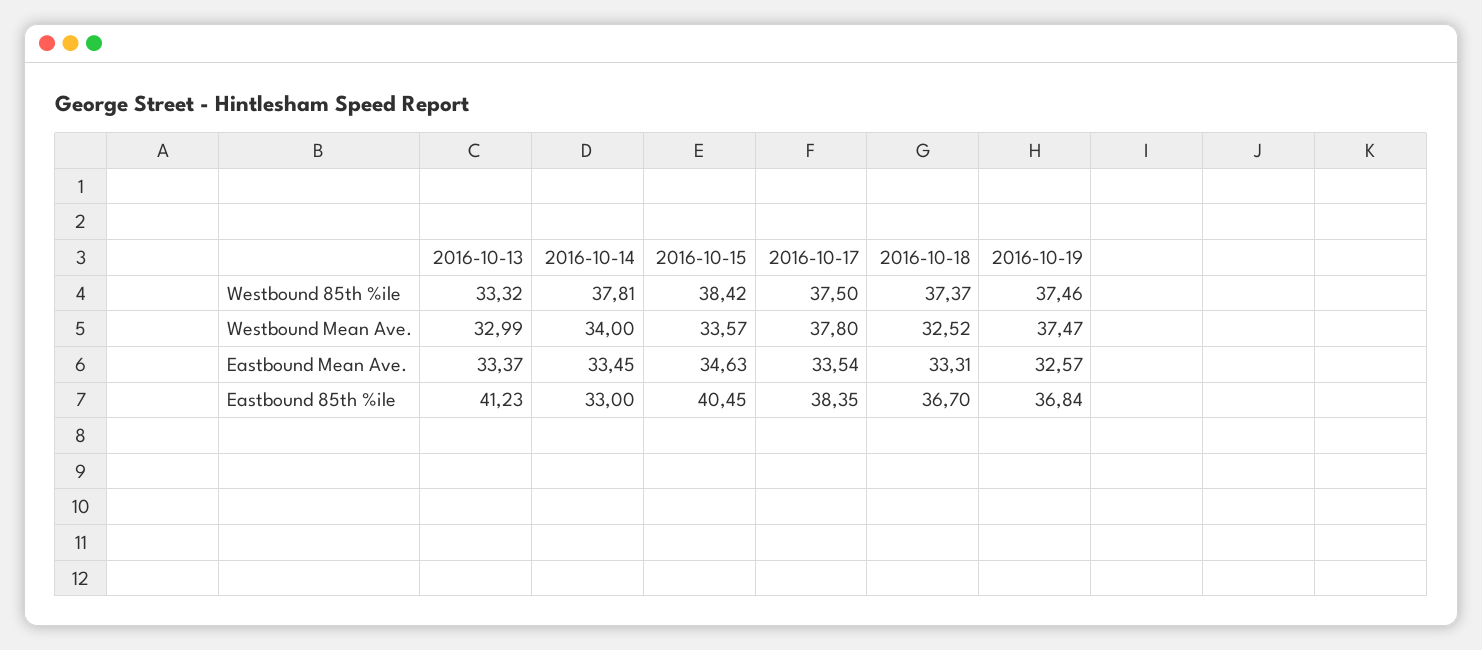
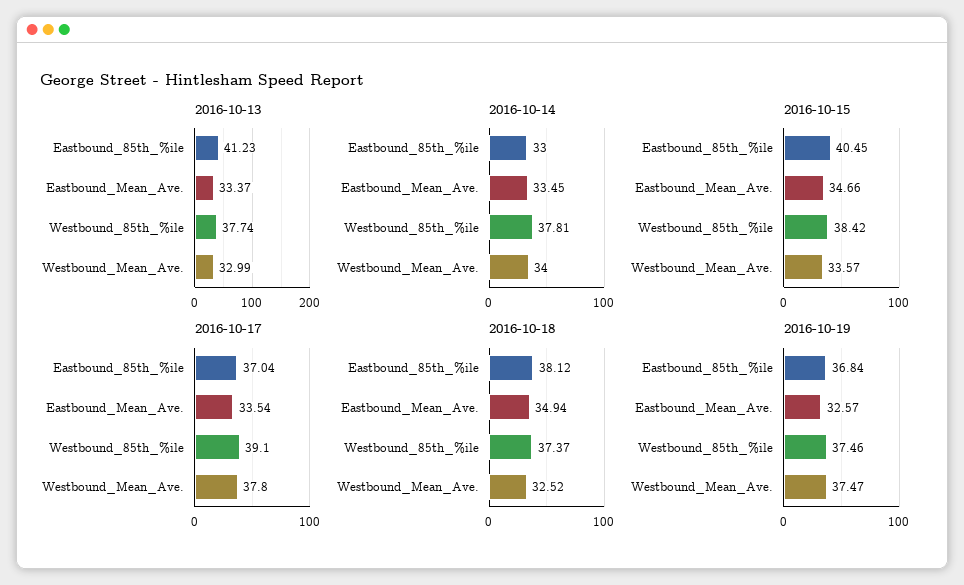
2016-10-13, Westbound 85th %ile: 33.32 -> 37.74
2016-10-17, Westbound 85th %ile: 37.5 -> 39.1
2016-10-15, Eastbound Mean Ave.: 34.63 -> 34.66
2016-10-18, Eastbound Mean Ave.: 33.31 -> 34.94
2016-10-17, Eastbound 85th %ile: 38.35 -> 37.04
2016-10-18, Eastbound 85th %ile: 36.7 -> 38.12

